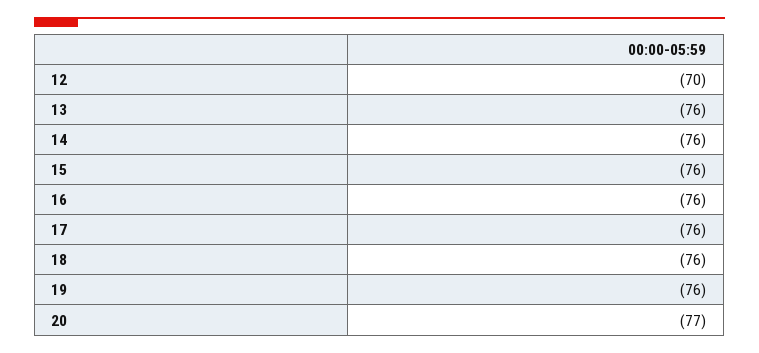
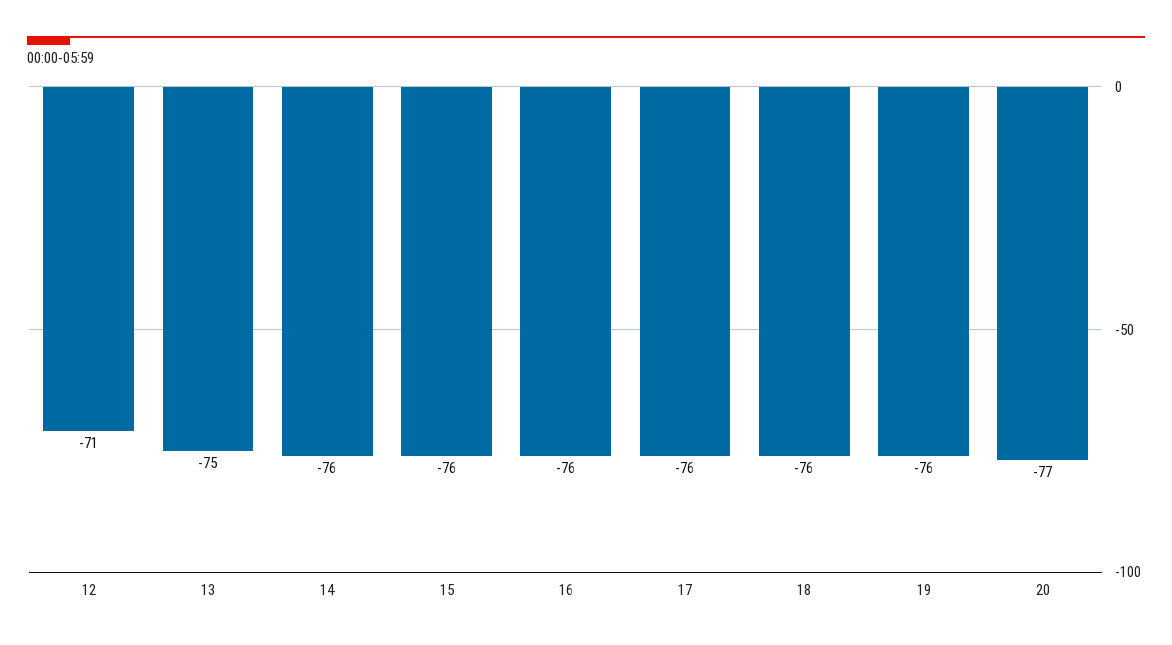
12: -70 -> -71
13: -76 -> -75

